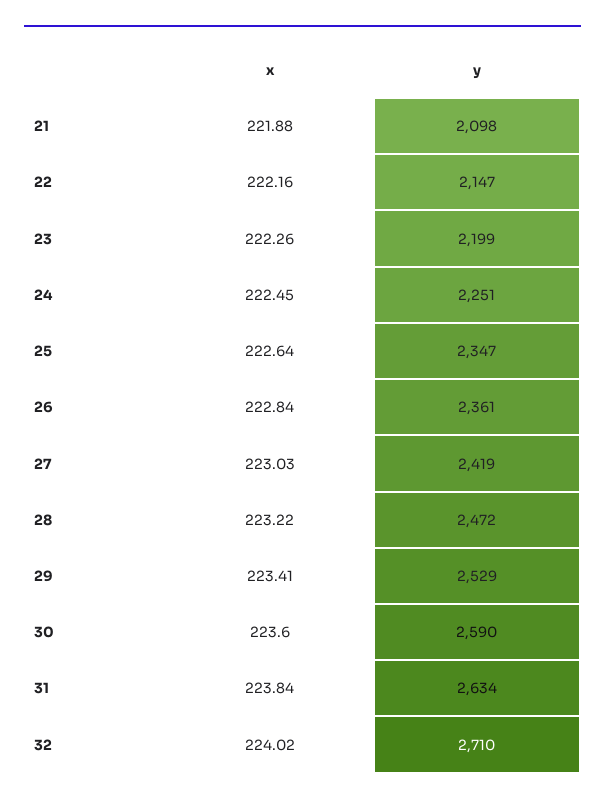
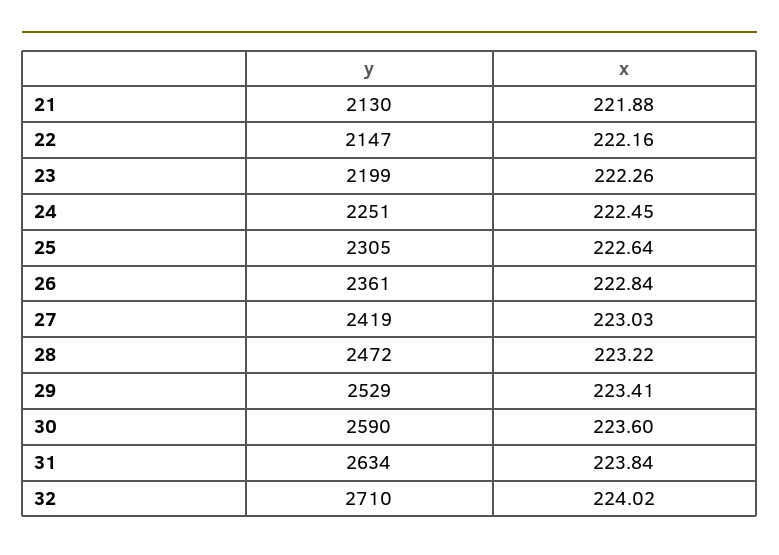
y, 21: 2098 -> 2130
y, 25: 2347 -> 2305

